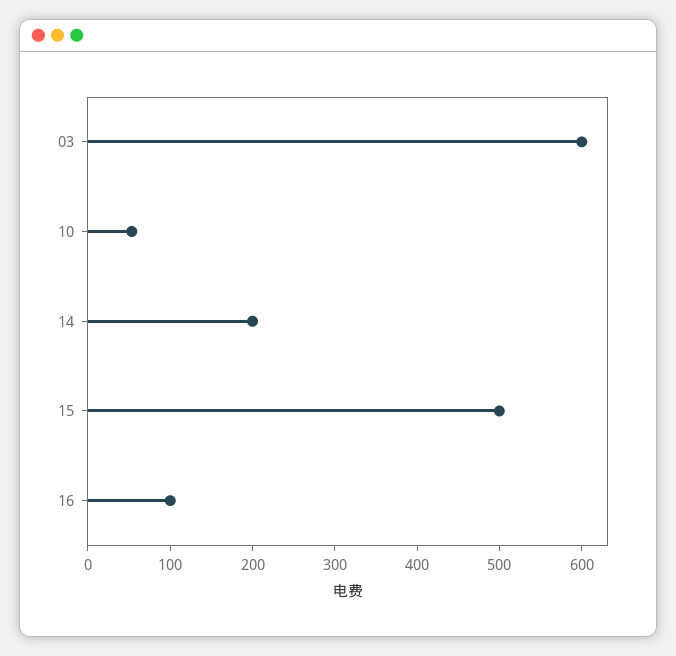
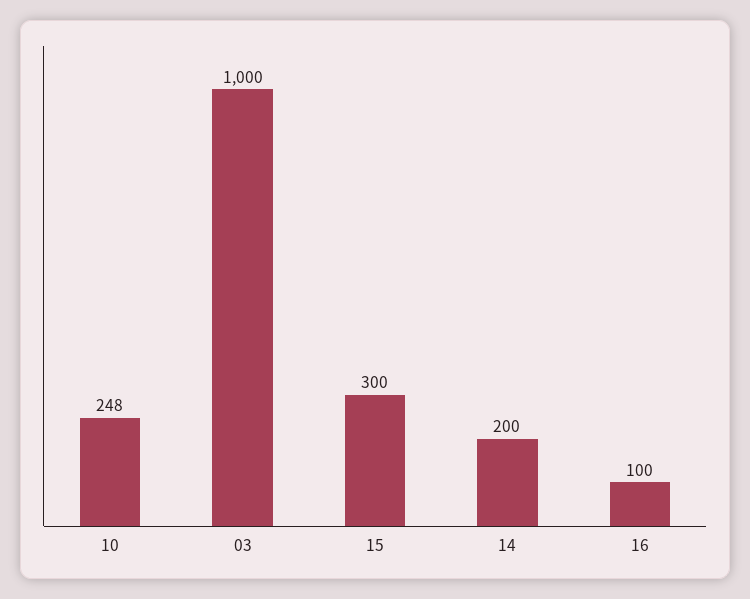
03: 600 -> 1000
10: 60 -> 248
15: 500 -> 300

